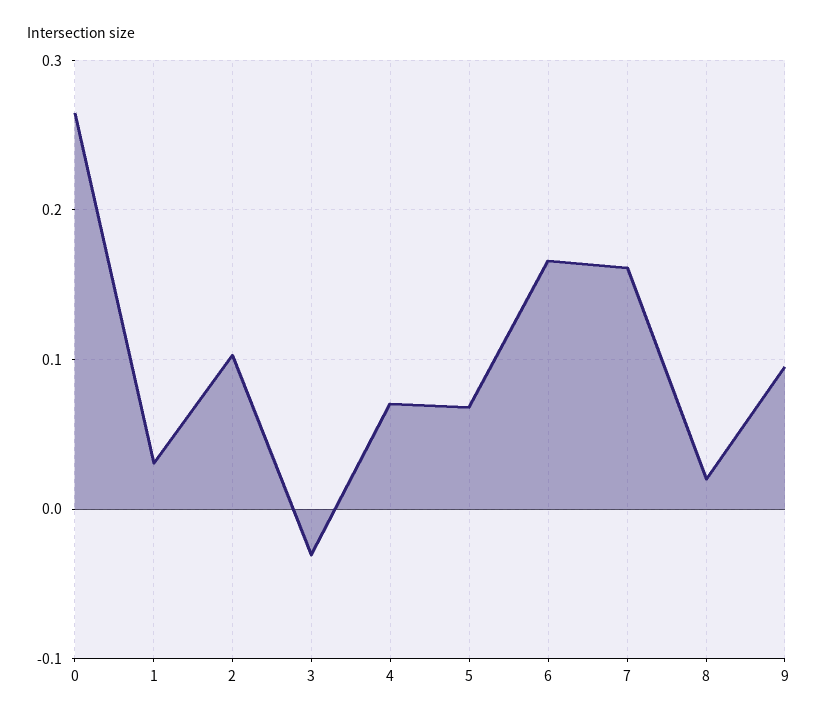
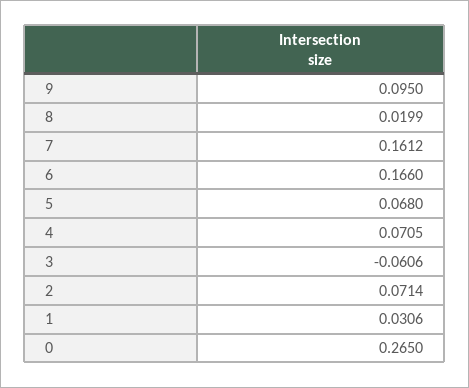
2: 0.1 -> 0.0714
3: -0.03 -> -0.0606

